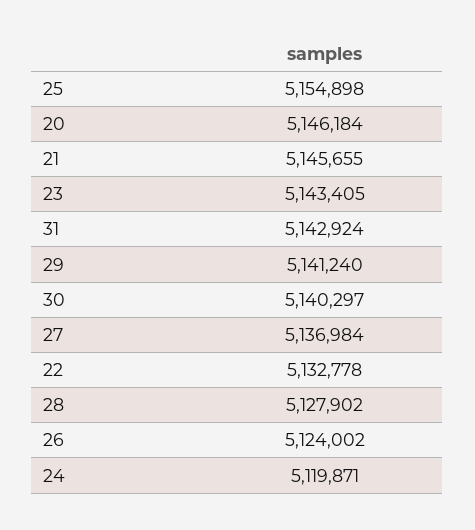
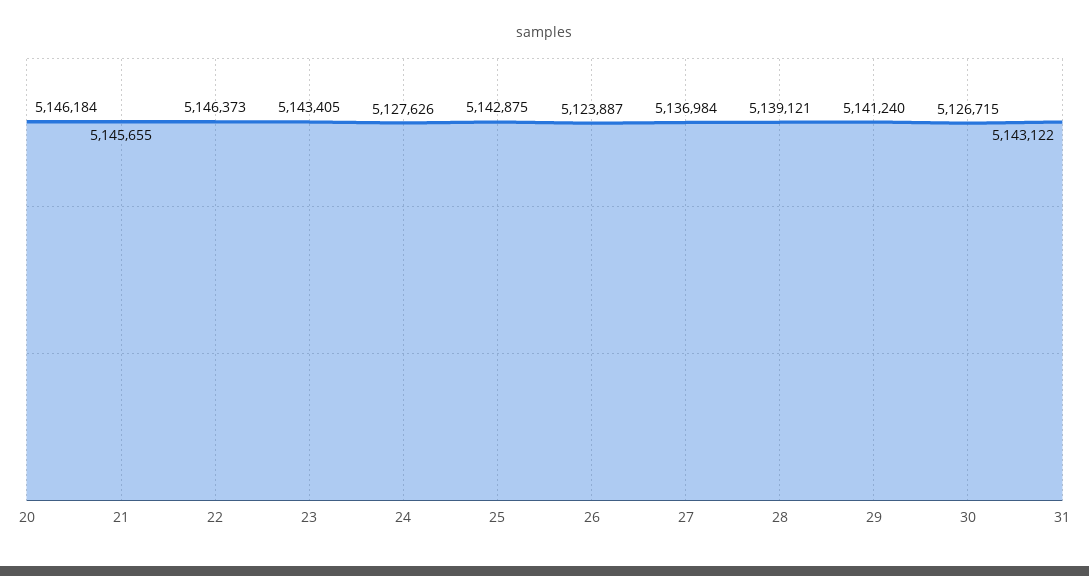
25: 5154898 -> 5142875
31: 5142924 -> 5143122
30: 5140297 -> 5126715
22: 5132778 -> 5146373
28: 5127902 -> 5139121
26: 5124002 -> 5123887
24: 5119871 -> 5127626

